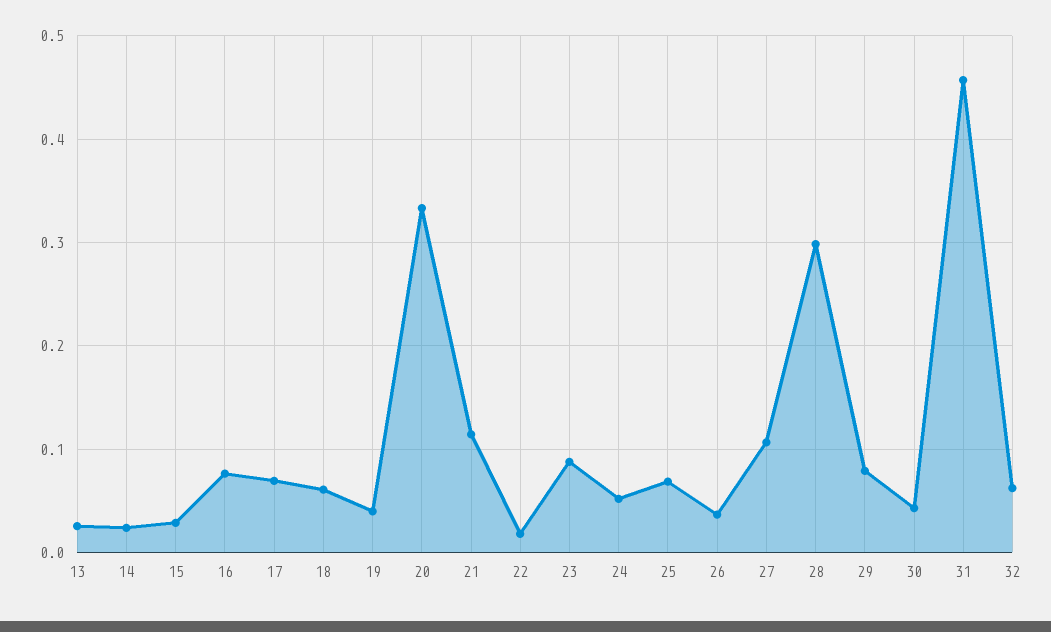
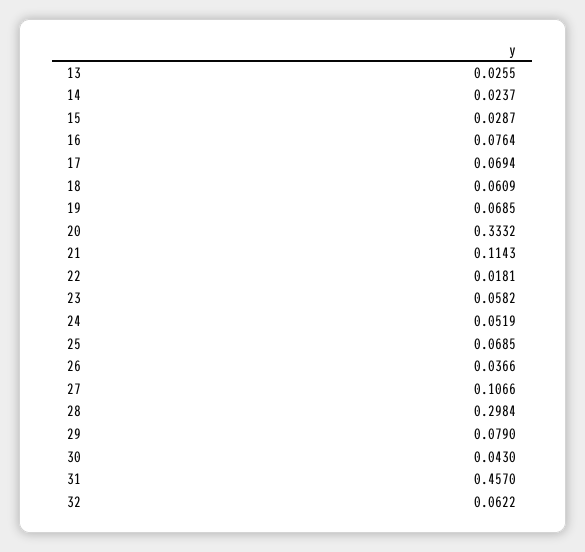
19: 0.04 -> 0.0685
23: 0.09 -> 0.0582

